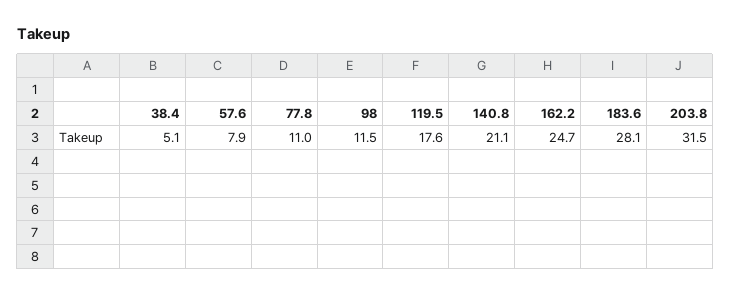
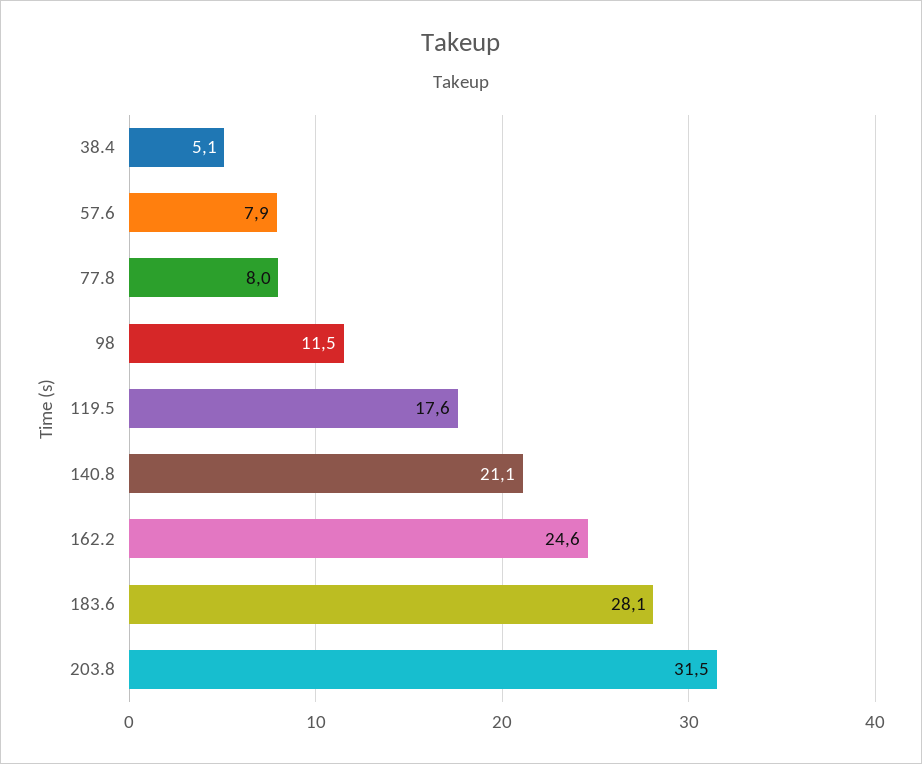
77.8: 11 -> 8
162.2: 24.7 -> 24.6

